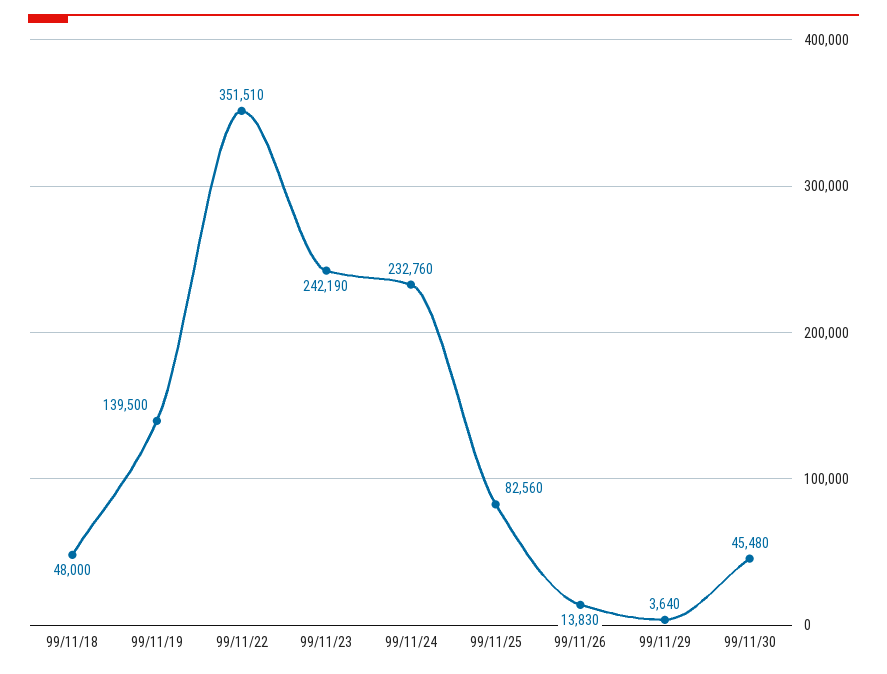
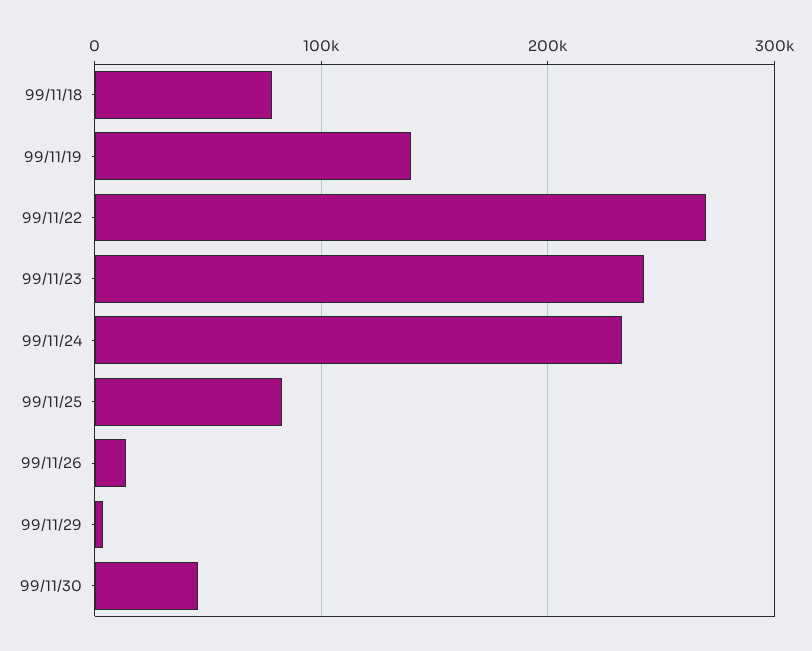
99/11/18: 48000 -> 80000
99/11/22: 351510 -> 270000

